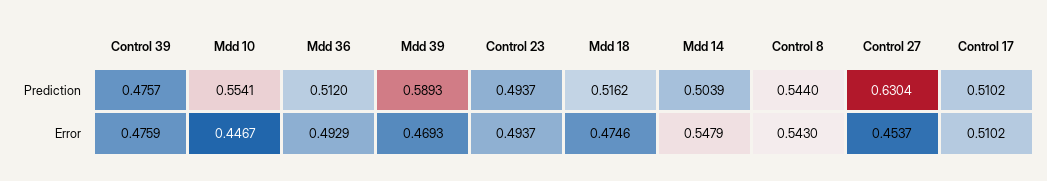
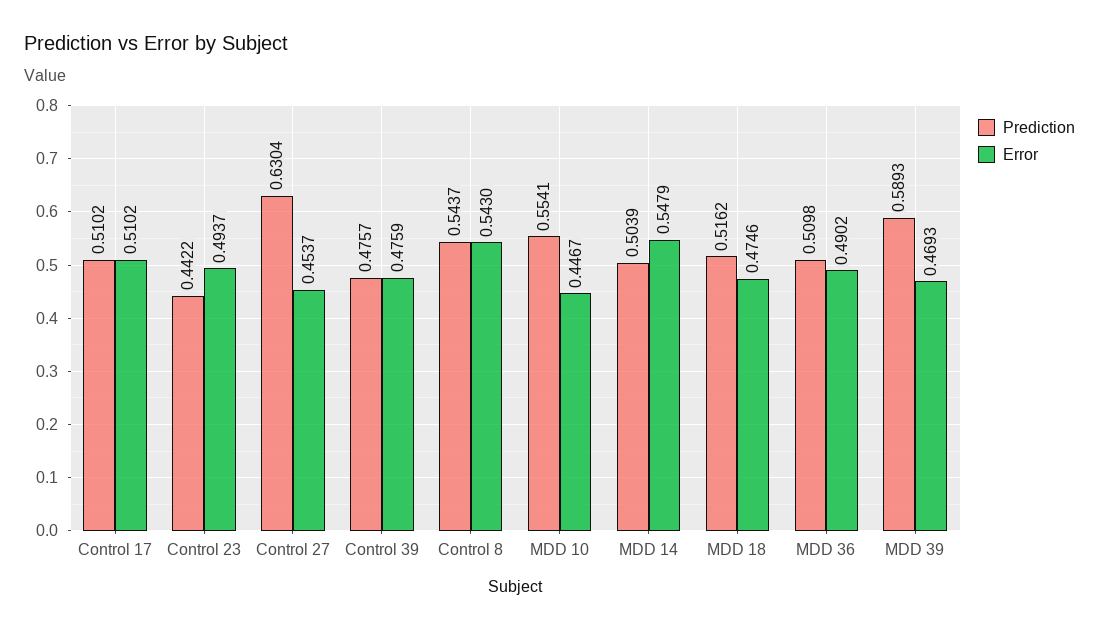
Prediction, Mdd 36: 0.512 -> 0.5098
Prediction, Control 23: 0.4937 -> 0.4422
Prediction, Control 8: 0.544 -> 0.5437
Error, Mdd 36: 0.4929 -> 0.4902

